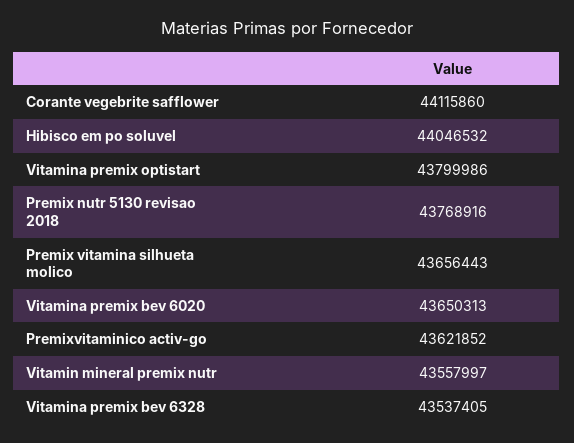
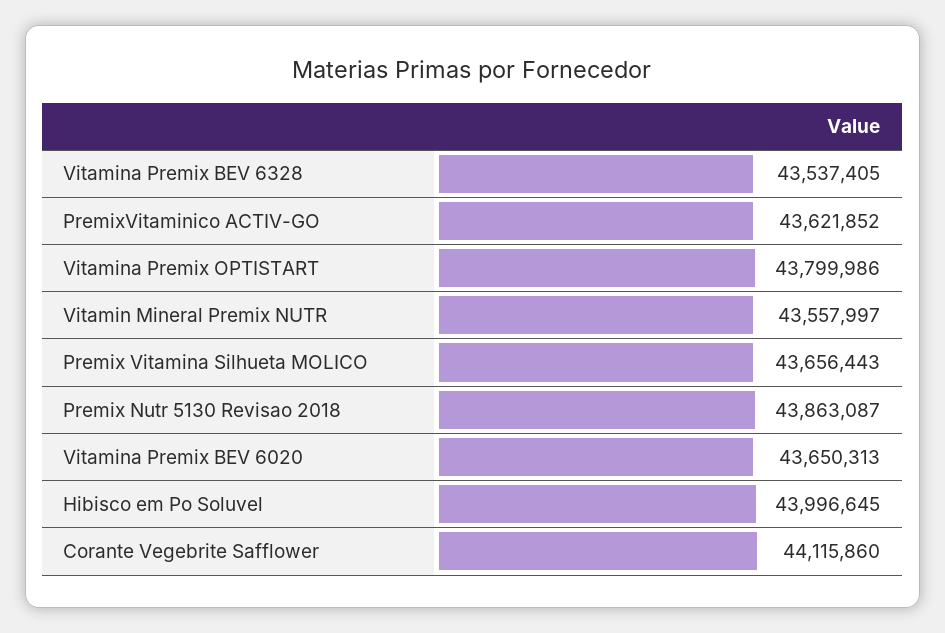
Hibisco em po soluvel: 44046532 -> 43996645
Premix nutr 5130 revisao 2018: 43768916 -> 43863087

